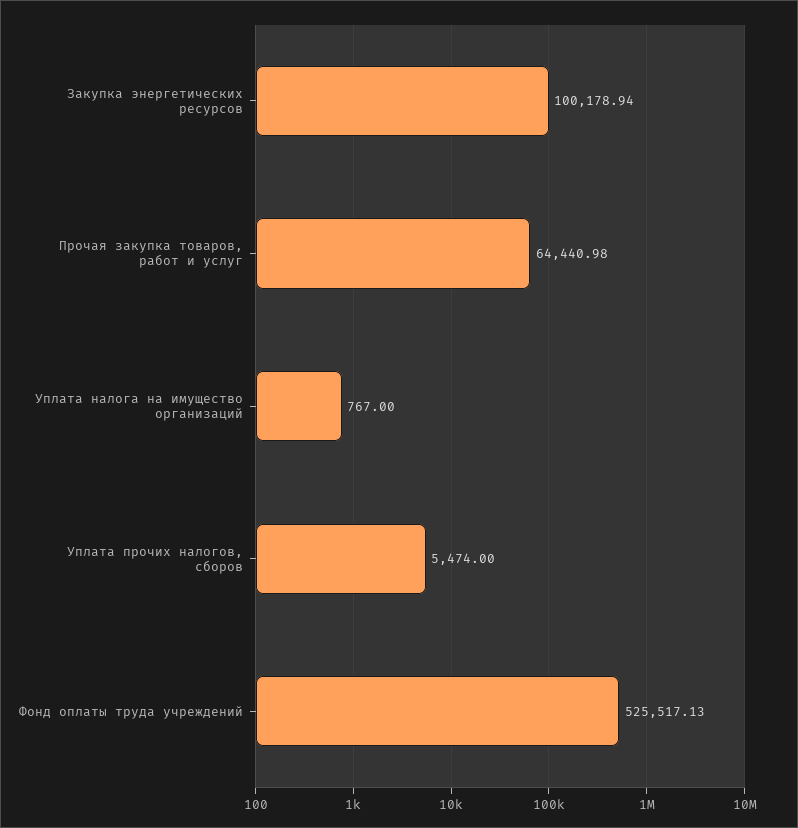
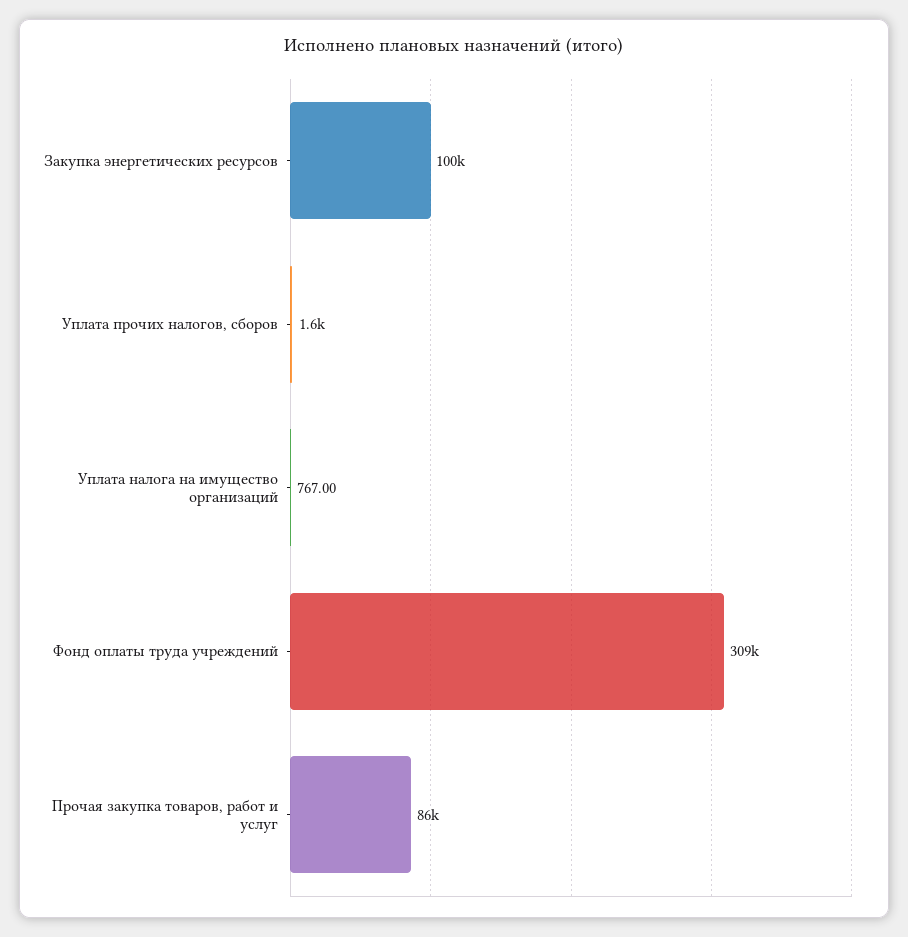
Прочая закупка товаров, работ и услуг: 64440.98 -> 86000
Уплата прочих налогов, сборов: 5474 -> 1600
Фонд оплаты труда учреждений: 525517.13 -> 309000

